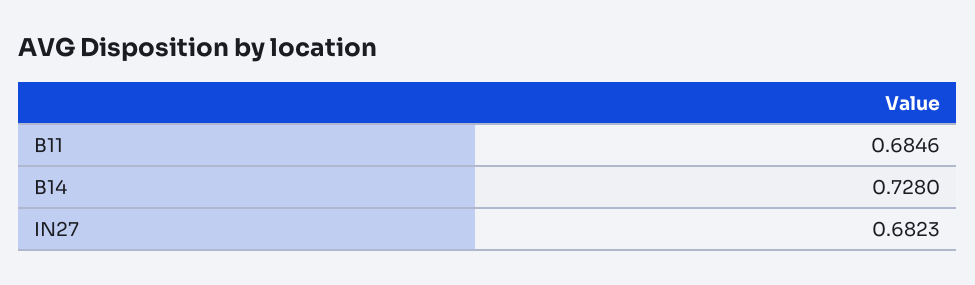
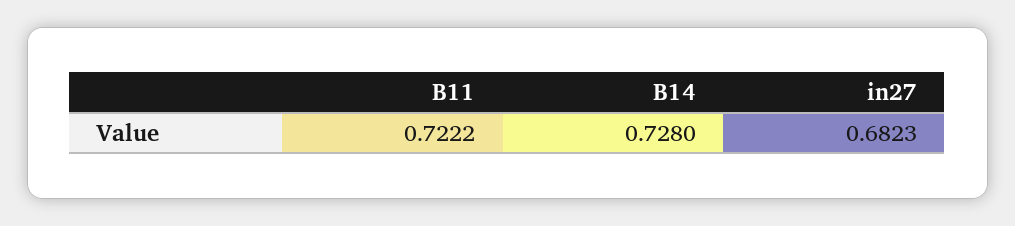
B11: 0.6846 -> 0.7222

